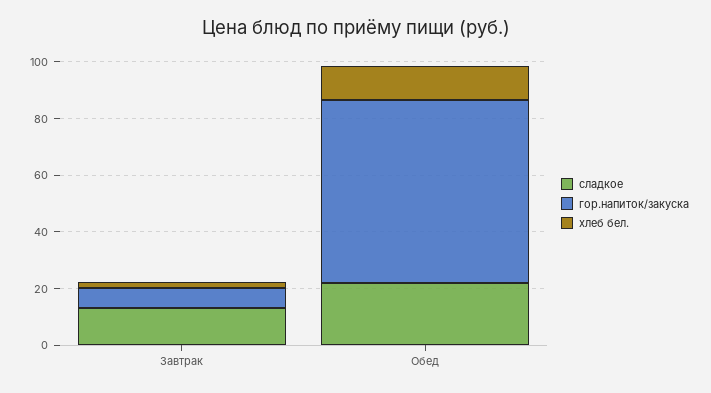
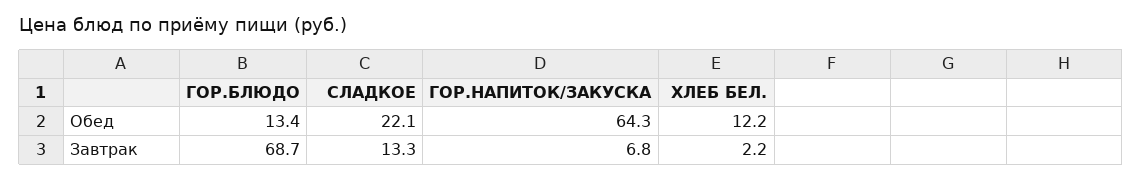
ГОР.БЛЮДО, Обед: none -> 13.4
ГОР.БЛЮДО, Завтрак: none -> 68.7

